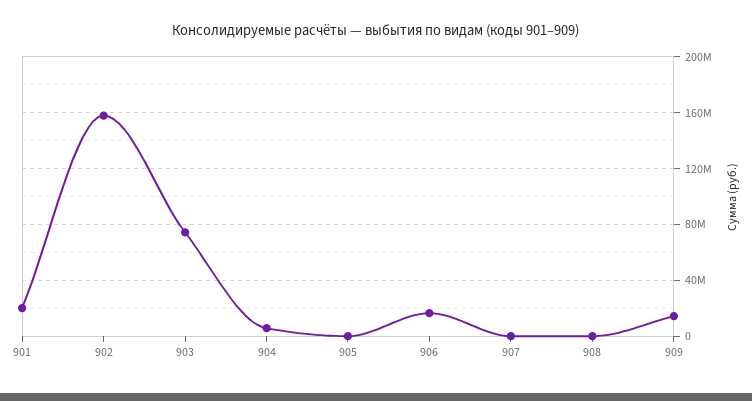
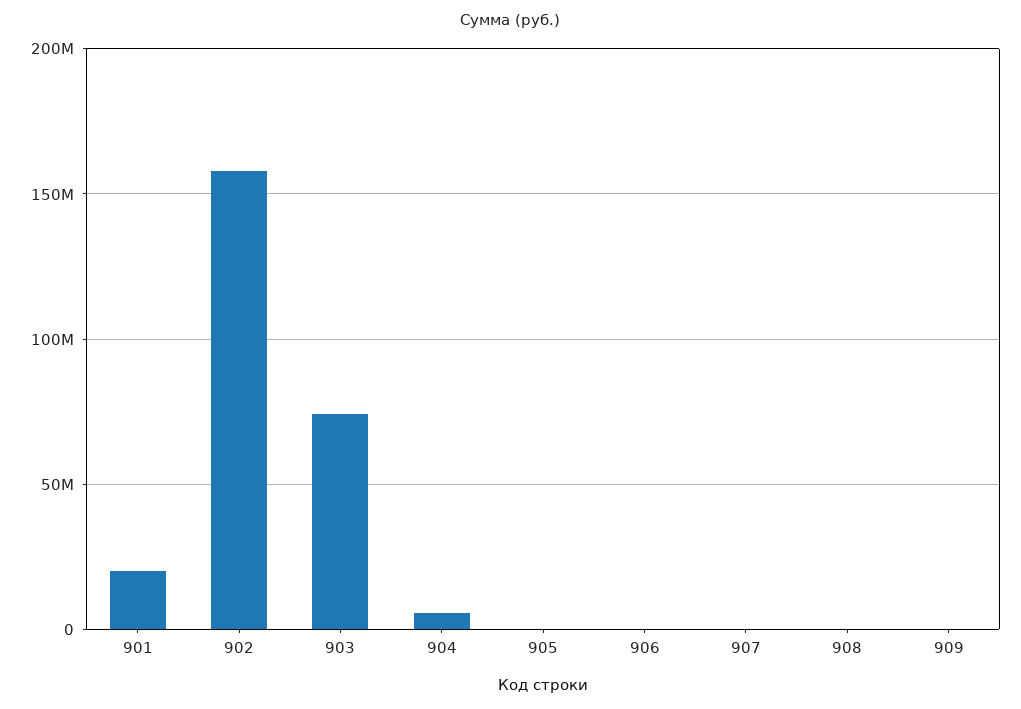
906: 15000000 -> 0
909: 15000000 -> 0

